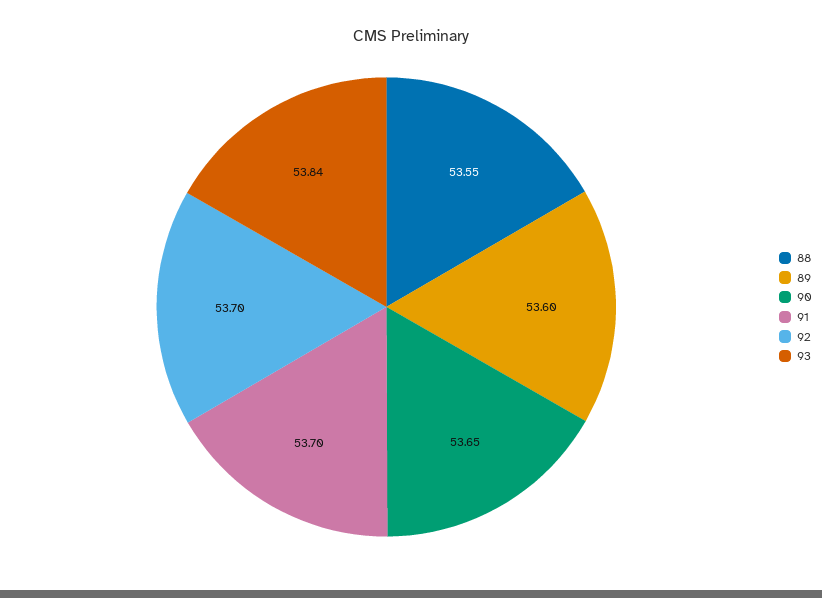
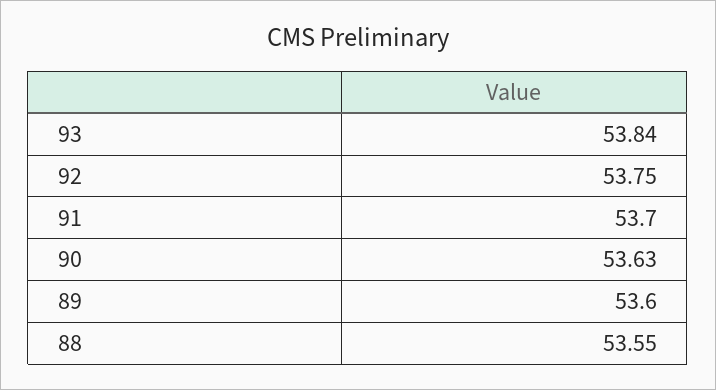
90: 53.65 -> 53.63
92: 53.7 -> 53.75

